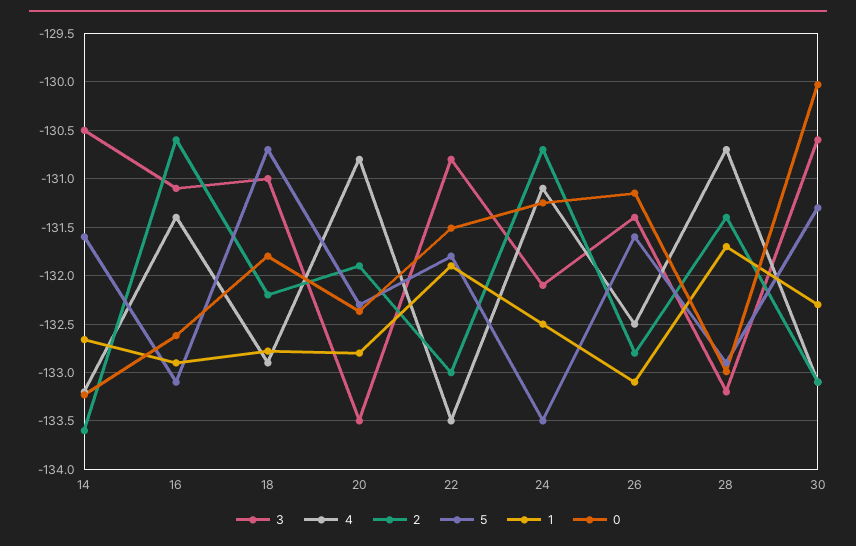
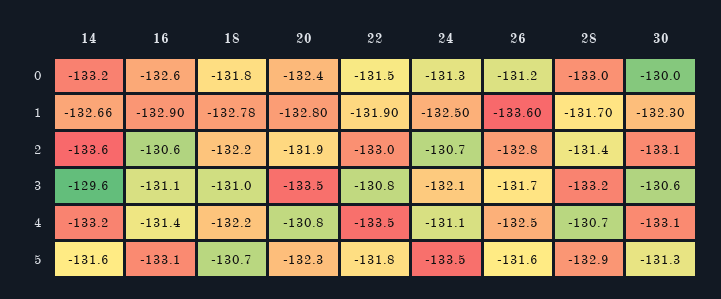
3, 14: -130.5 -> -129.6
4, 18: -132.9 -> -132.2
3, 26: -131.4 -> -131.7
1, 26: -133.1 -> -133.6

